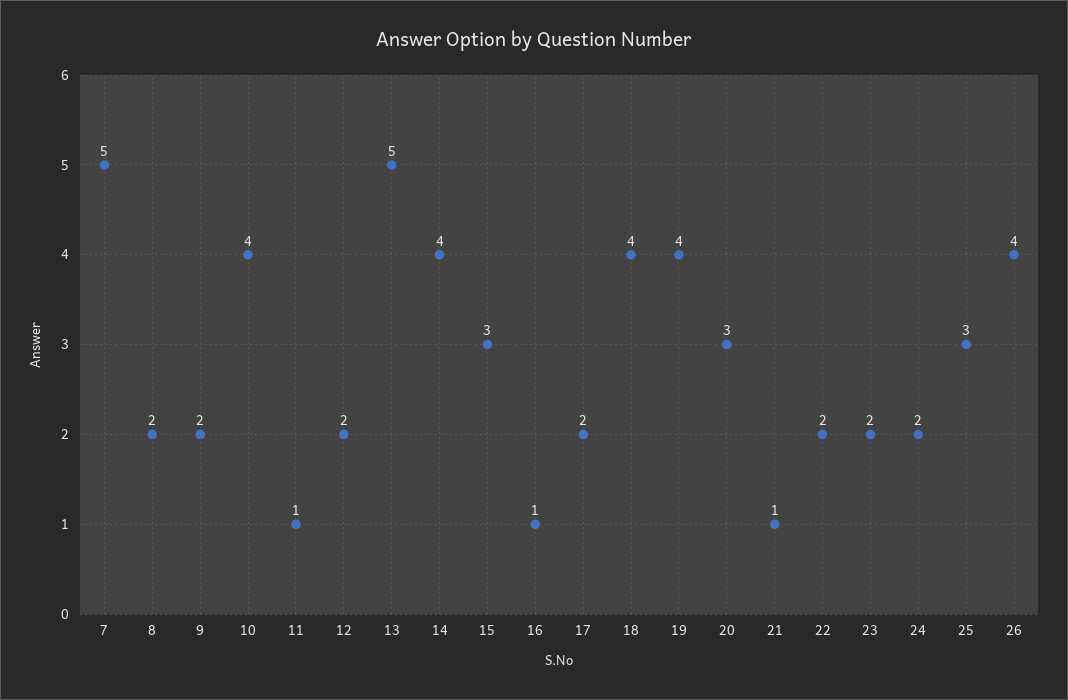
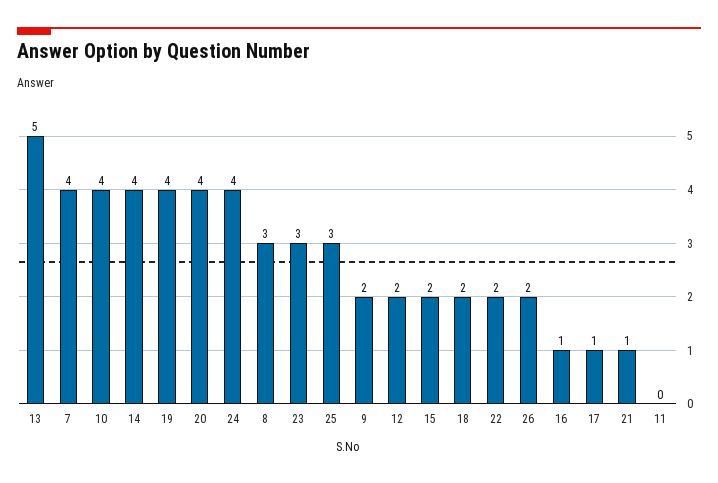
7: 5 -> 4
8: 2 -> 3
11: 1 -> 0
15: 3 -> 2
17: 2 -> 1
18: 4 -> 2
20: 3 -> 4
23: 2 -> 3
24: 2 -> 4
26: 4 -> 2

